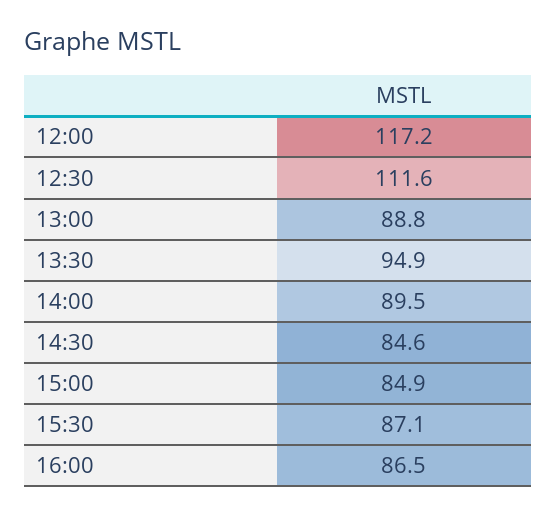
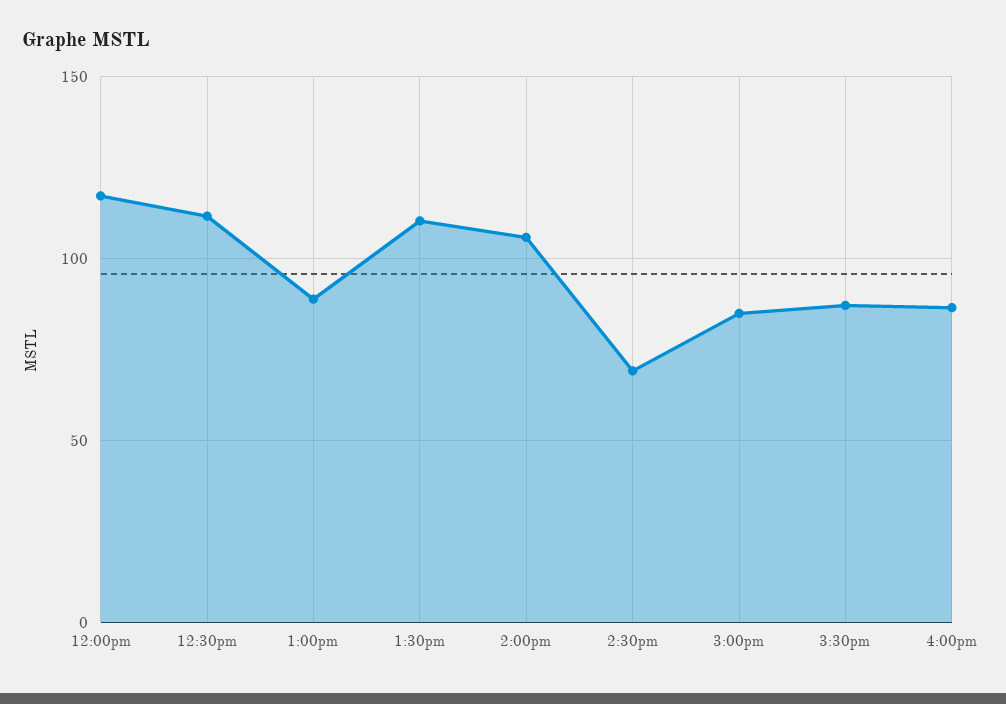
13:30: 94.9 -> 110
14:00: 89.5 -> 105
14:30: 84.6 -> 70

